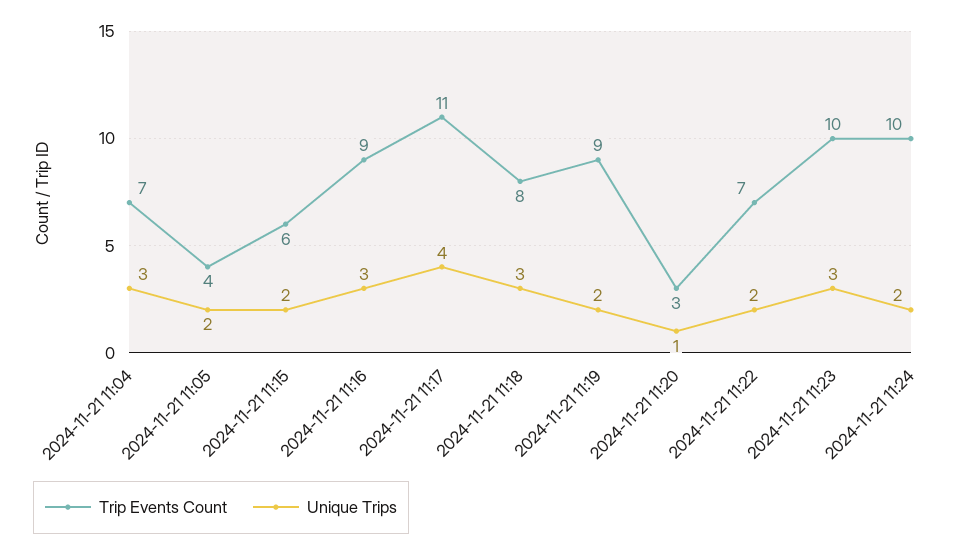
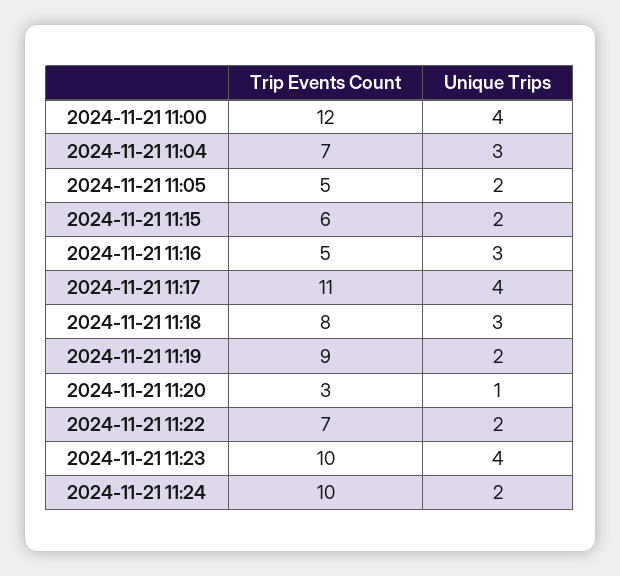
Trip Events Count, 2024-11-21 11:05: 4 -> 5
Trip Events Count, 2024-11-21 11:16: 9 -> 5
Unique Trips, 2024-11-21 11:23: 3 -> 4
Trip Events Count, 2024-11-21 11:00: none -> 12
Unique Trips, 2024-11-21 11:00: none -> 4

